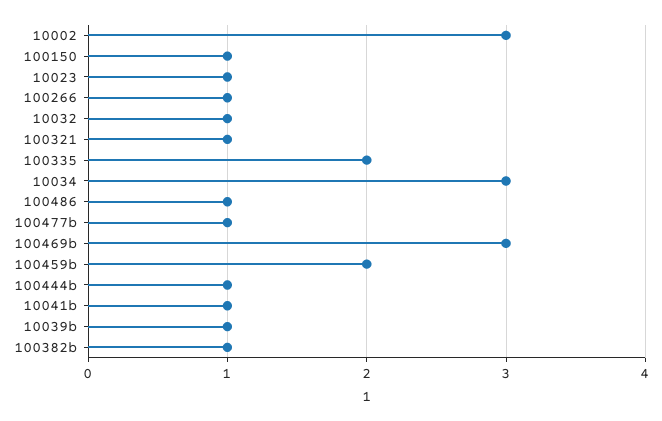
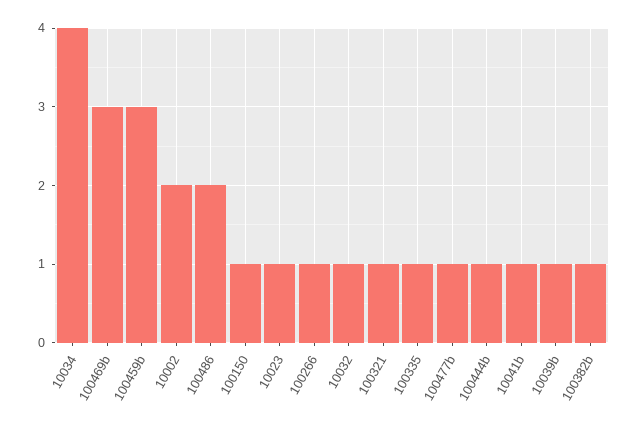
10002: 3 -> 2
100335: 2 -> 1
10034: 3 -> 4
100486: 1 -> 2
100459b: 2 -> 3

